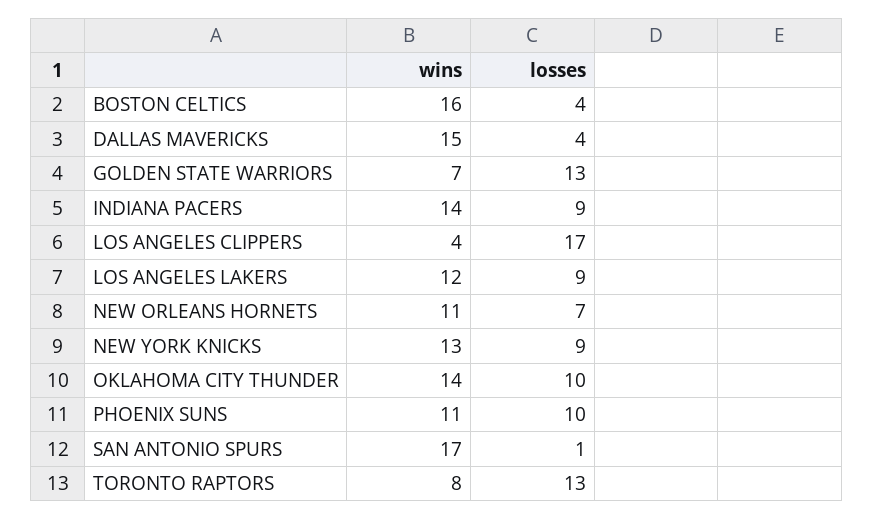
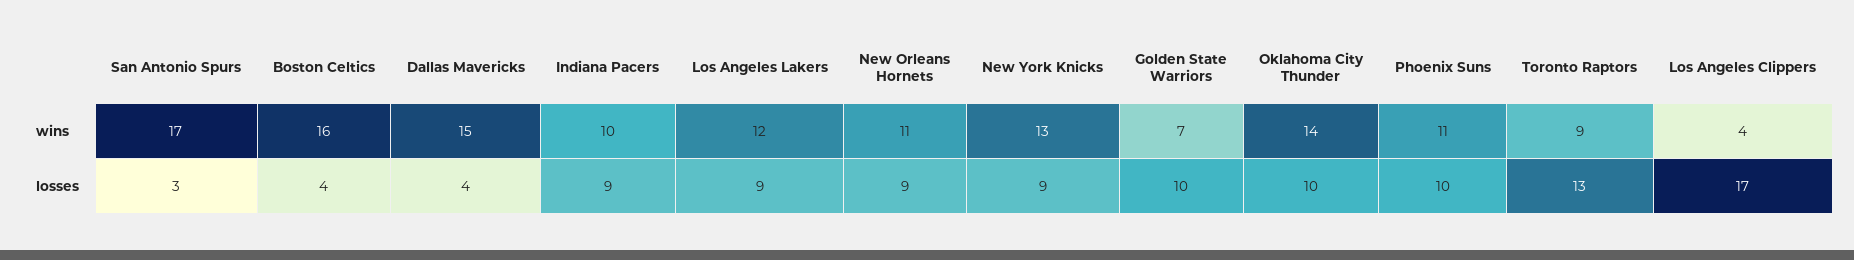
losses, GOLDEN STATE WARRIORS: 13 -> 10
wins, INDIANA PACERS: 14 -> 10
losses, NEW ORLEANS HORNETS: 7 -> 9
losses, SAN ANTONIO SPURS: 1 -> 3
wins, TORONTO RAPTORS: 8 -> 9

